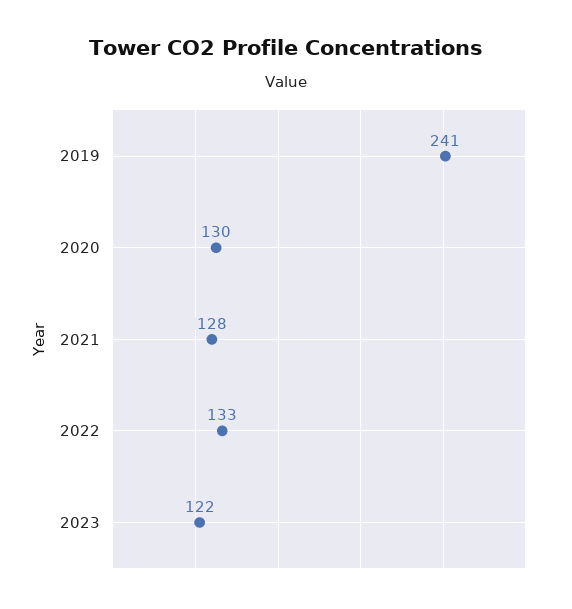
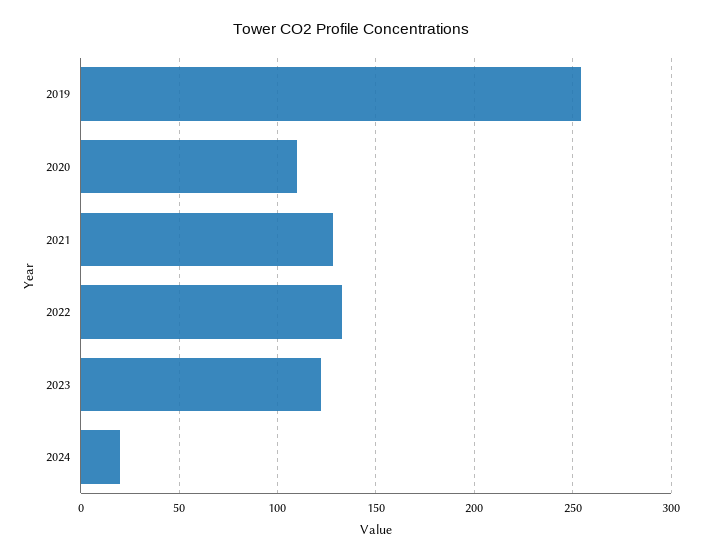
2019: 241 -> 255
2020: 130 -> 110
2024: none -> 20

